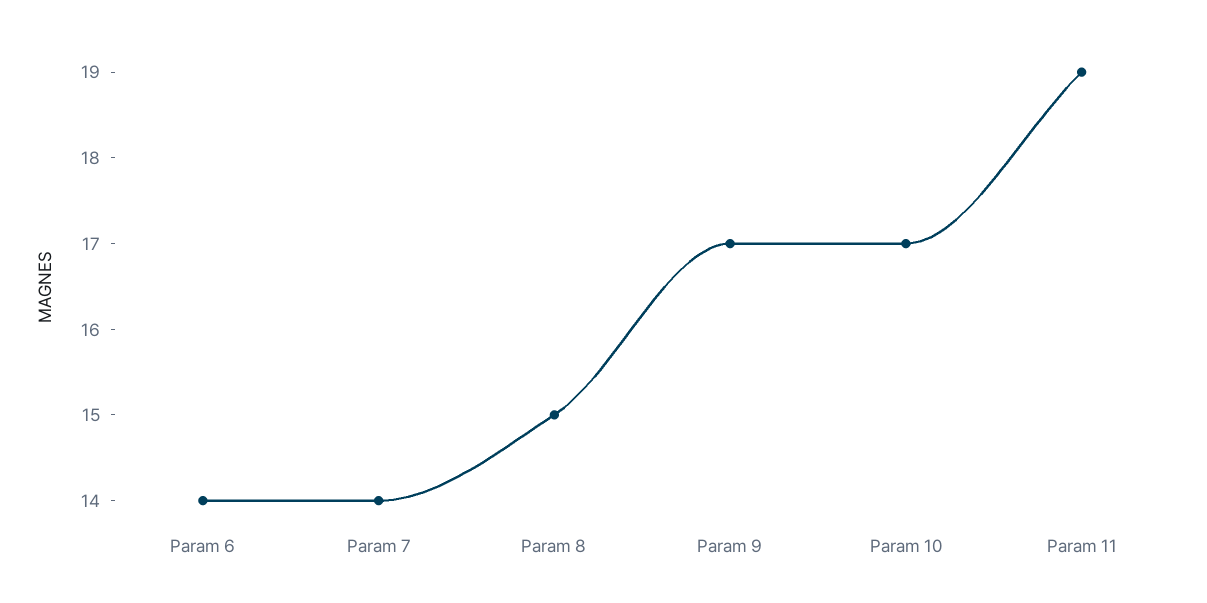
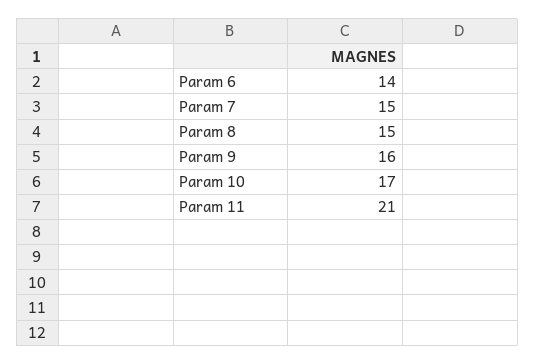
Param 7: 14 -> 15
Param 9: 17 -> 16
Param 11: 19 -> 21

